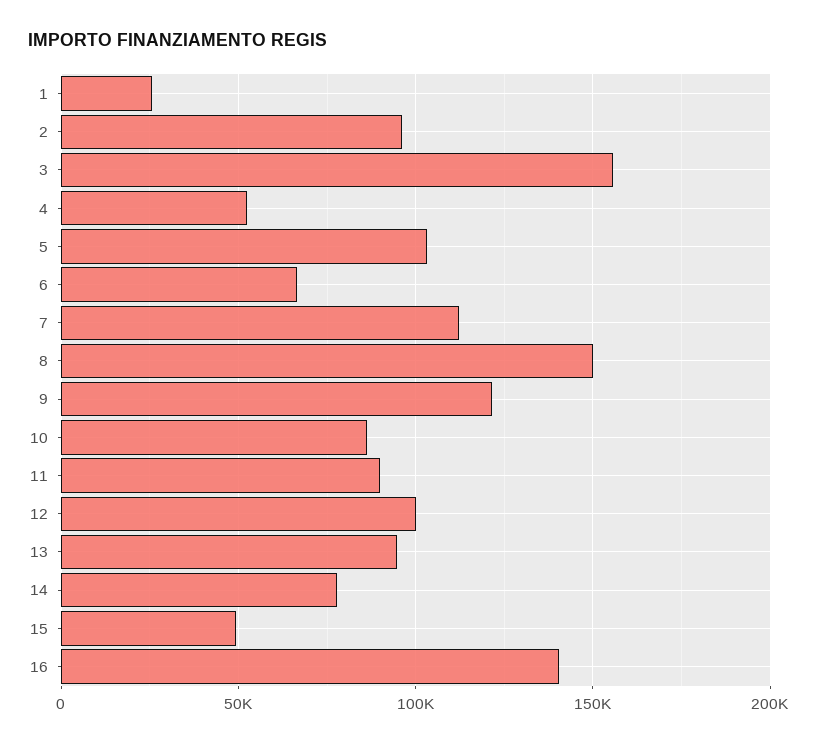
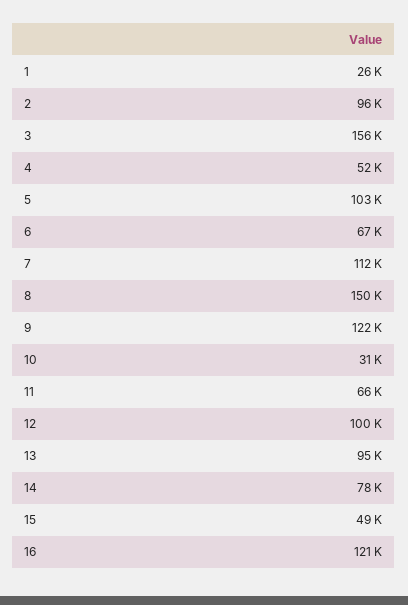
10: 85000 -> 31000
11: 90000 -> 66000
16: 140000 -> 121000

